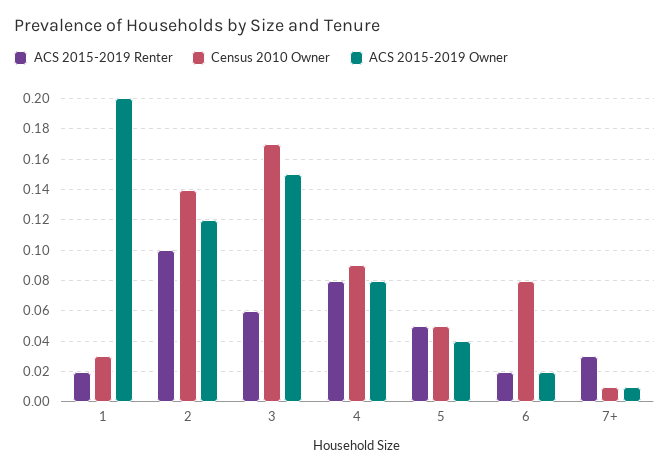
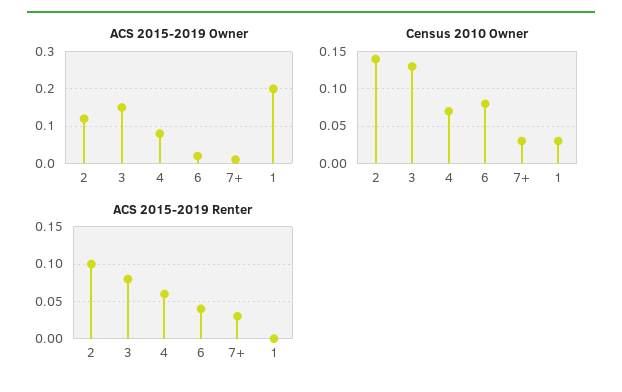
ACS 2015-2019 Renter, 1: 0.02 -> 0
ACS 2015-2019 Renter, 3: 0.06 -> 0.08
Census 2010 Owner, 3: 0.17 -> 0.13
ACS 2015-2019 Renter, 4: 0.08 -> 0.06
Census 2010 Owner, 4: 0.09 -> 0.07
ACS 2015-2019 Renter, 5: 0.05 -> none
Census 2010 Owner, 5: 0.05 -> none
ACS 2015-2019 Owner, 5: 0.04 -> none
ACS 2015-2019 Renter, 6: 0.02 -> 0.04
Census 2010 Owner, 7+: 0.01 -> 0.03

